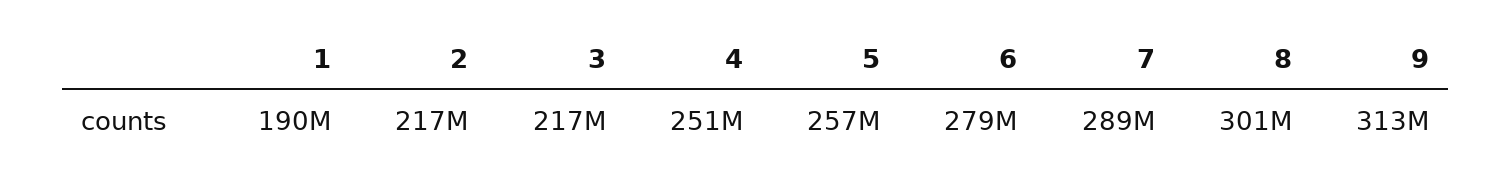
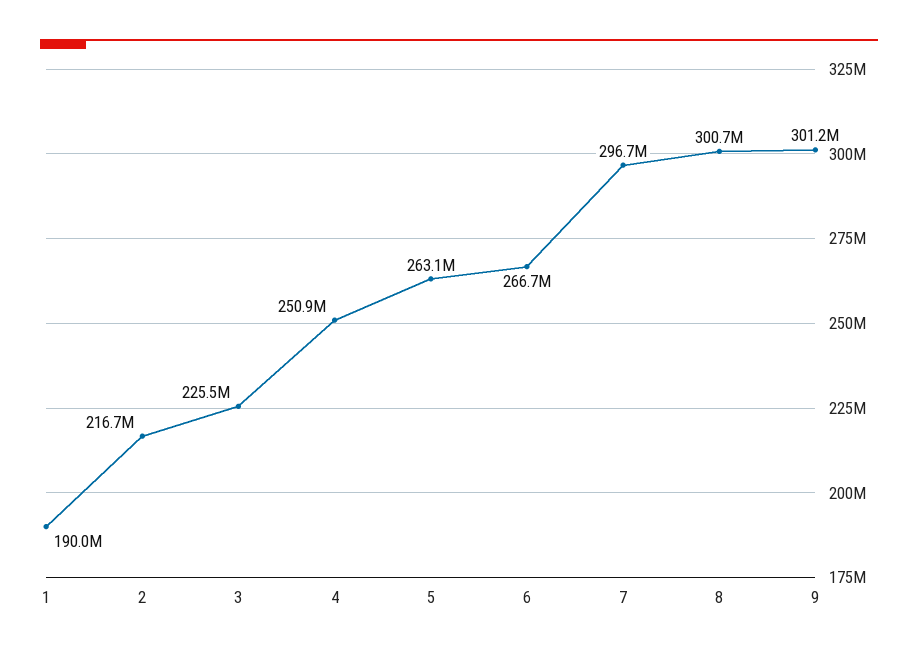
3: 217000000 -> 225500000
5: 257000000 -> 263100000
6: 279000000 -> 266700000
7: 289000000 -> 296700000
9: 313000000 -> 301200000

